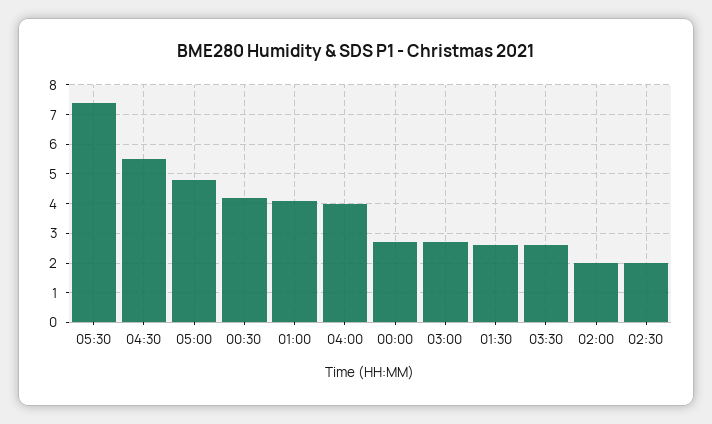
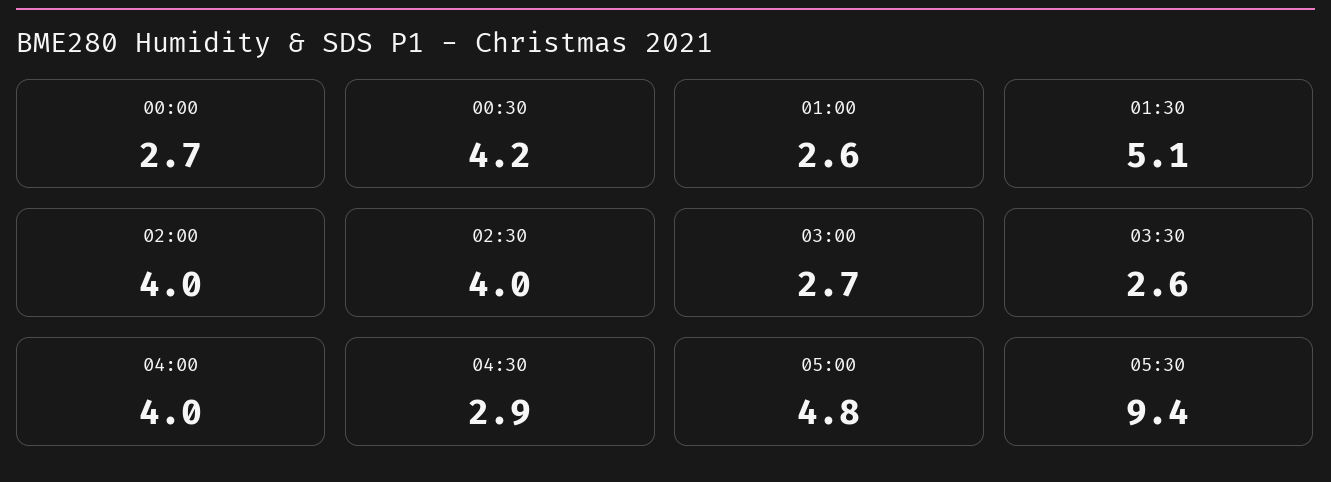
05:30: 7.5 -> 9.4
04:30: 5.5 -> 2.9
01:00: 4 -> 2.6
01:30: 2.5 -> 5.1
02:00: 2 -> 4
02:30: 2 -> 4

